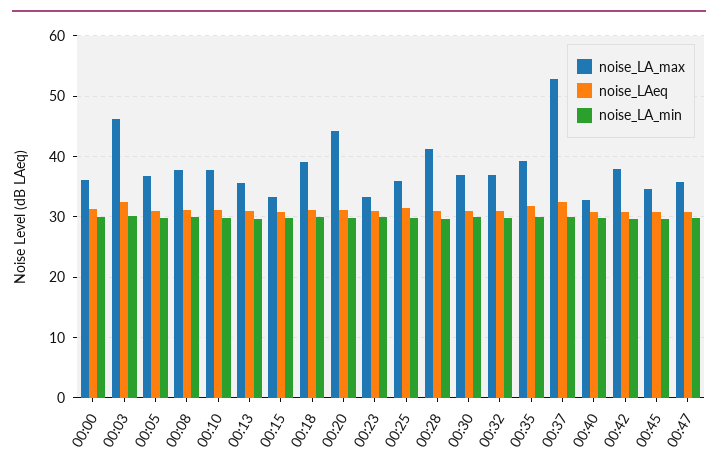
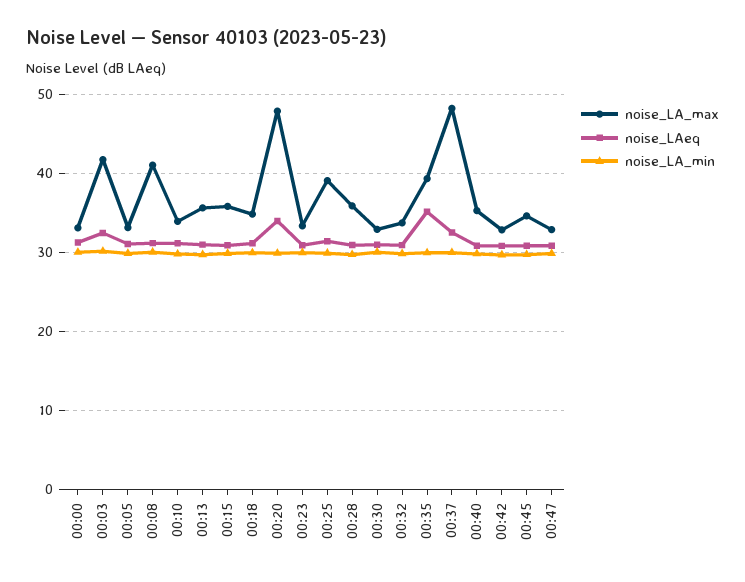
noise_LA_max, 00:00: 36 -> 33
noise_LA_max, 00:03: 46 -> 42
noise_LA_max, 00:05: 37 -> 33
noise_LA_max, 00:08: 38 -> 41
noise_LA_max, 00:10: 38 -> 34
noise_LA_max, 00:15: 33 -> 36
noise_LA_max, 00:18: 39 -> 35
noise_LA_max, 00:20: 44 -> 48
noise_LAeq, 00:20: 31 -> 34
noise_LA_max, 00:25: 36 -> 39
noise_LA_max, 00:28: 41 -> 36
noise_LA_max, 00:30: 37 -> 33
noise_LA_max, 00:32: 37 -> 34
noise_LAeq, 00:35: 32 -> 35
noise_LA_max, 00:37: 53 -> 48
noise_LA_max, 00:40: 33 -> 35
noise_LA_max, 00:42: 38 -> 33
noise_LA_max, 00:47: 36 -> 33

